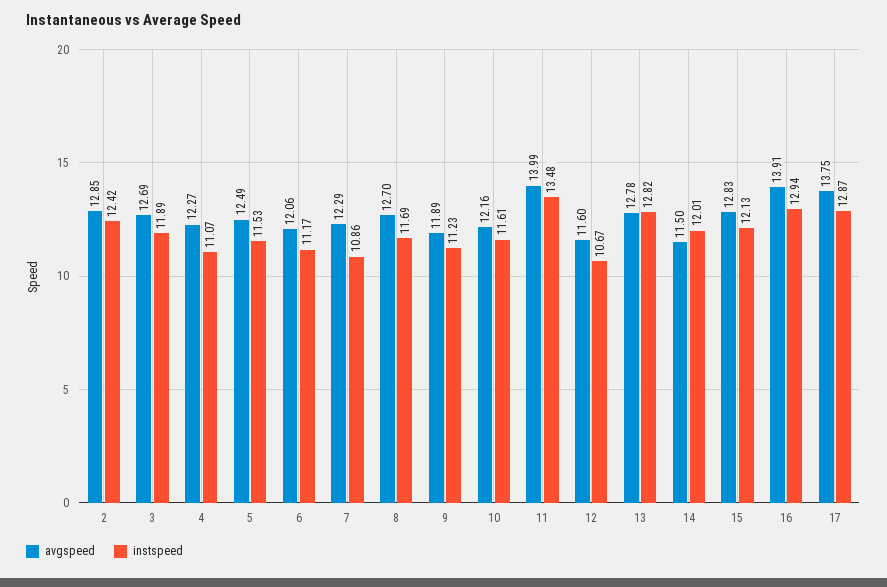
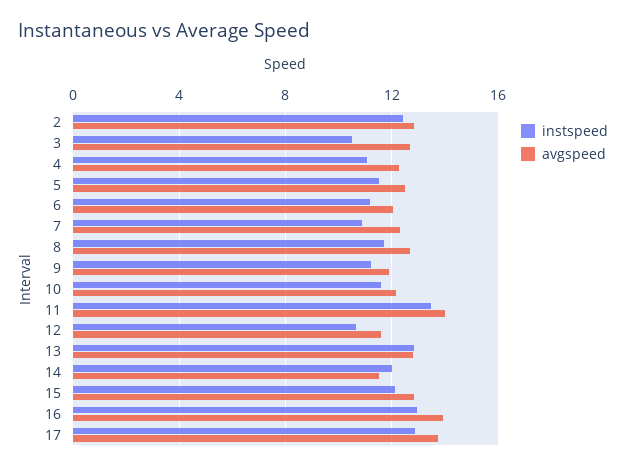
instspeed, 3: 11.89 -> 10.5

